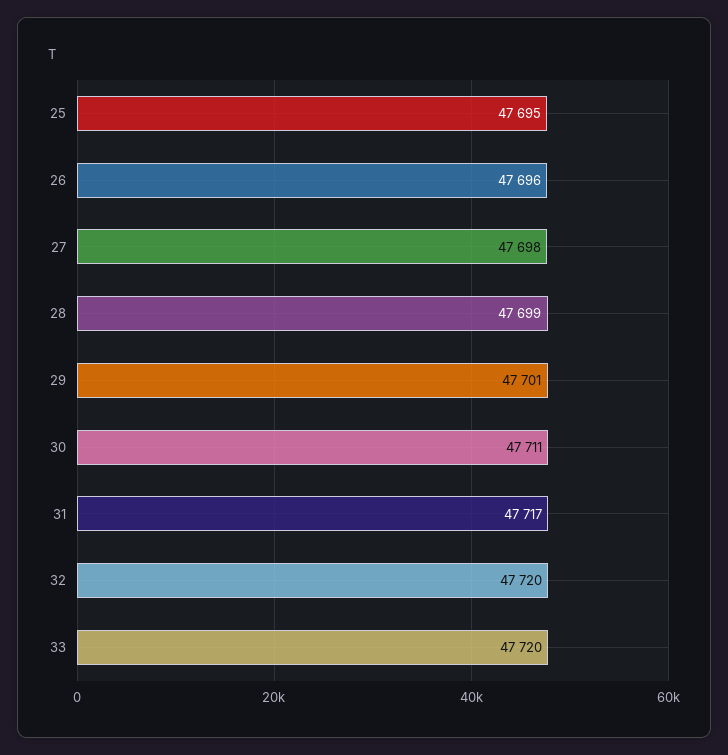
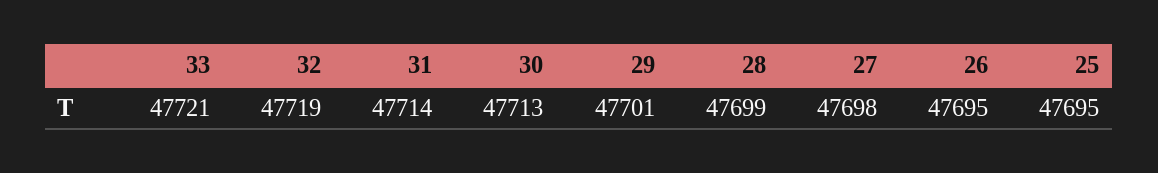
26: 47696 -> 47695
30: 47711 -> 47713
31: 47717 -> 47714
32: 47720 -> 47719
33: 47720 -> 47721

